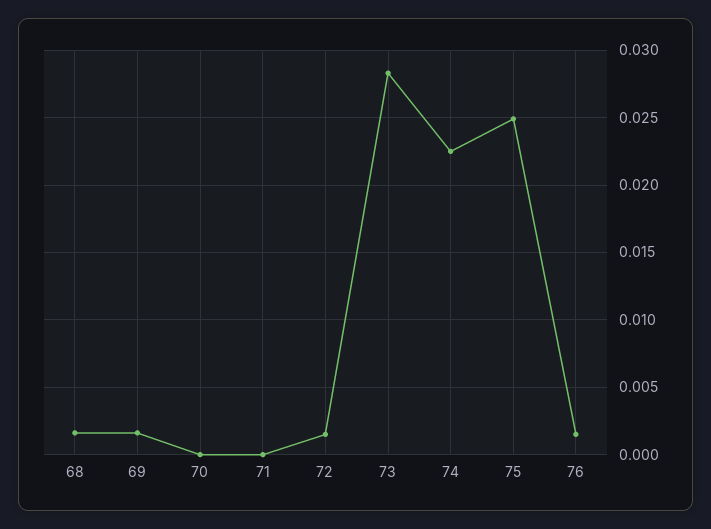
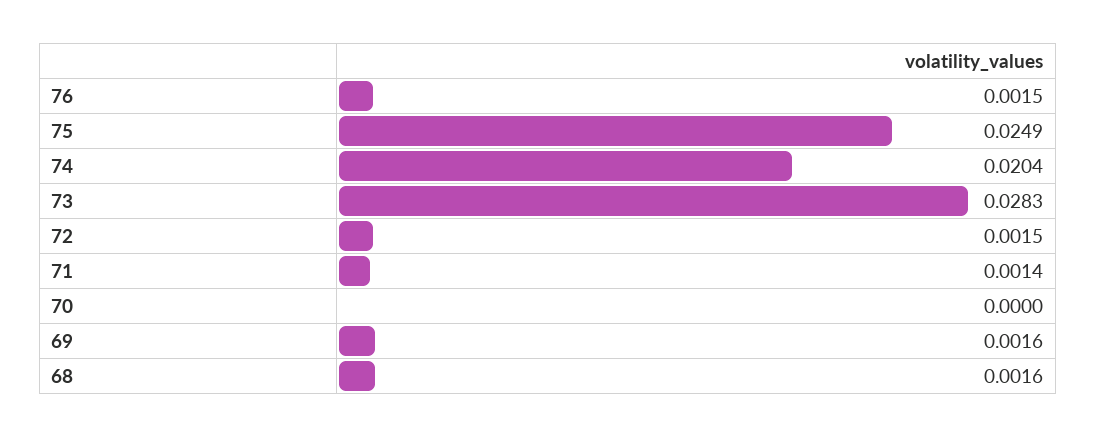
71: 0 -> 0.0014
74: 0.0225 -> 0.0204

